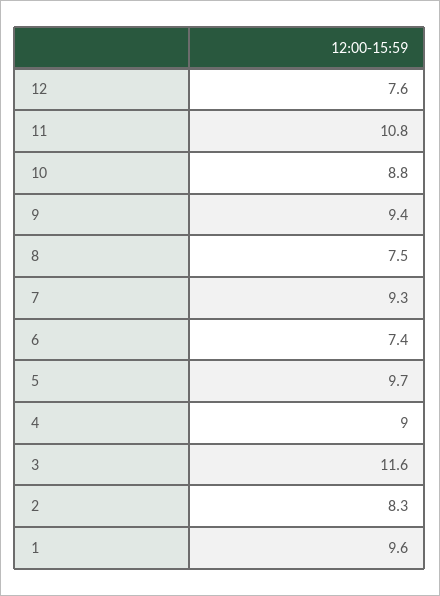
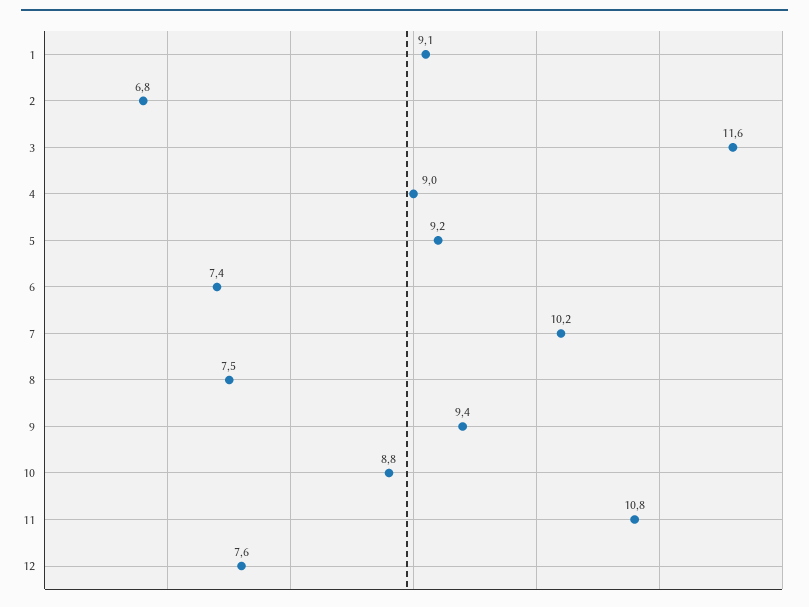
7: 9.3 -> 10.2
5: 9.7 -> 9.2
2: 8.3 -> 6.8
1: 9.6 -> 9.1

